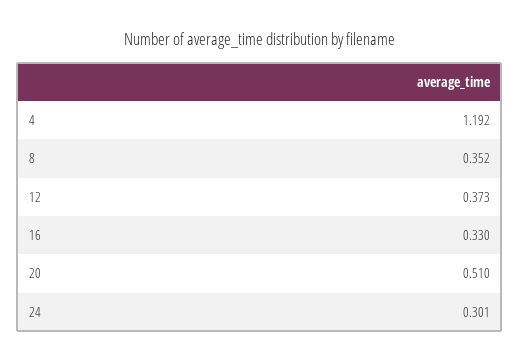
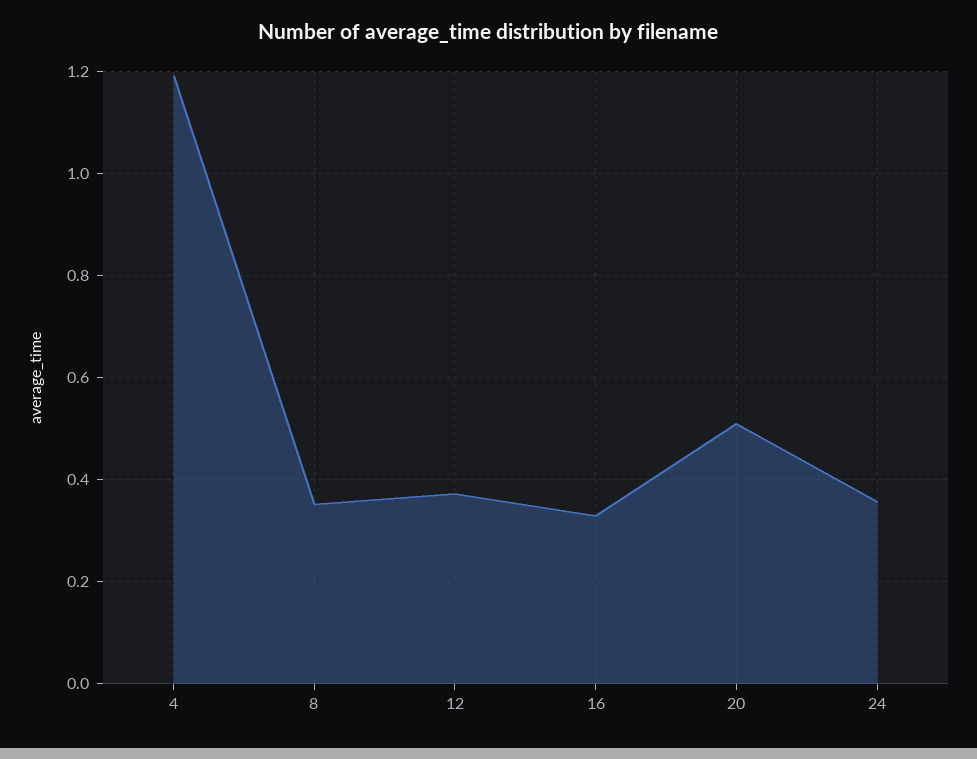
24: 0.301 -> 0.36

